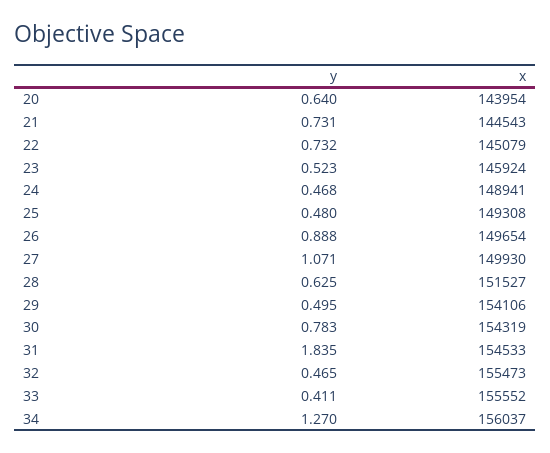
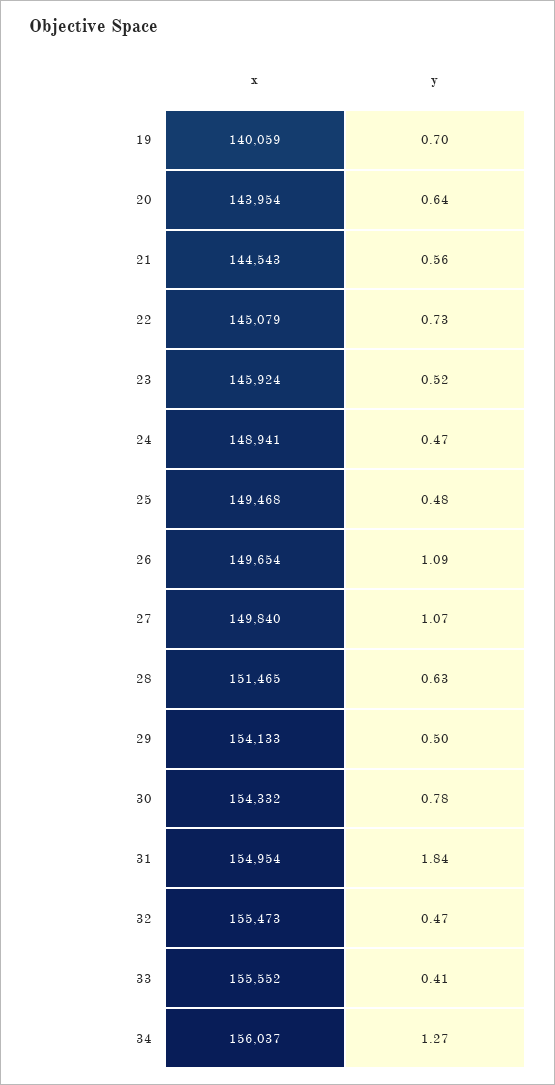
y, 21: 0.731 -> 0.56
x, 25: 149308 -> 149468
y, 26: 0.888 -> 1.09
x, 27: 149930 -> 149840
x, 28: 151527 -> 151465
x, 29: 154106 -> 154133
x, 30: 154319 -> 154332
x, 31: 154533 -> 154954
x, 19: none -> 140059
y, 19: none -> 0.7

